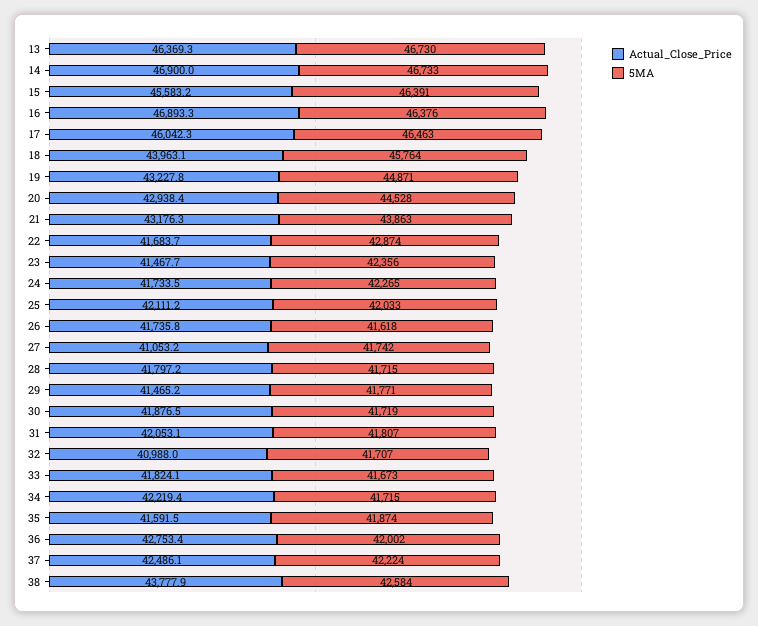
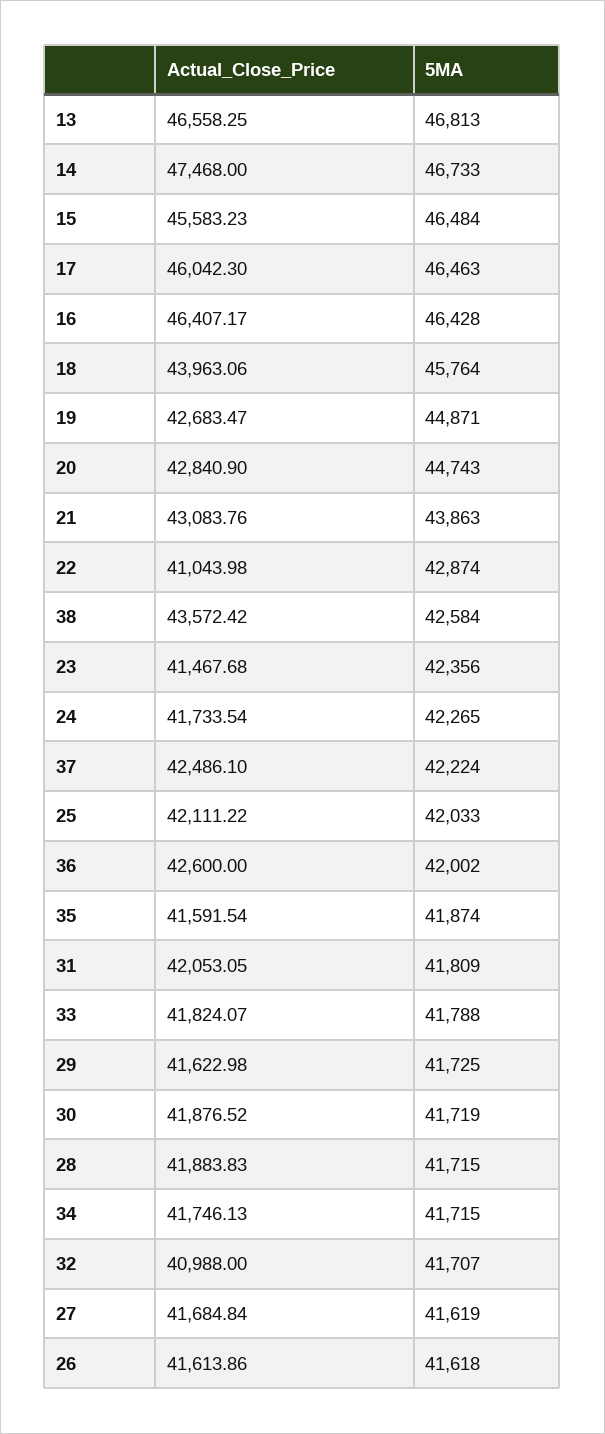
Actual_Close_Price, 13: 46369.3 -> 46558.25
5MA, 13: 46730 -> 46813
Actual_Close_Price, 14: 46900 -> 47468
5MA, 15: 46391 -> 46484
Actual_Close_Price, 16: 46893.3 -> 46407.17
5MA, 16: 46376 -> 46428
Actual_Close_Price, 19: 43227.8 -> 42683.47
Actual_Close_Price, 20: 42938.4 -> 42840.9
5MA, 20: 44528 -> 44743
Actual_Close_Price, 21: 43176.3 -> 43083.76
Actual_Close_Price, 22: 41683.7 -> 41043.98
Actual_Close_Price, 26: 41735.8 -> 41613.86
Actual_Close_Price, 27: 41053.2 -> 41684.84
5MA, 27: 41742 -> 41619
Actual_Close_Price, 28: 41797.2 -> 41883.83
Actual_Close_Price, 29: 41465.2 -> 41622.98
5MA, 29: 41771 -> 41725
5MA, 31: 41807 -> 41809
5MA, 33: 41673 -> 41788
Actual_Close_Price, 34: 42219.4 -> 41746.13
Actual_Close_Price, 36: 42753.4 -> 42600
Actual_Close_Price, 38: 43777.9 -> 43572.42

